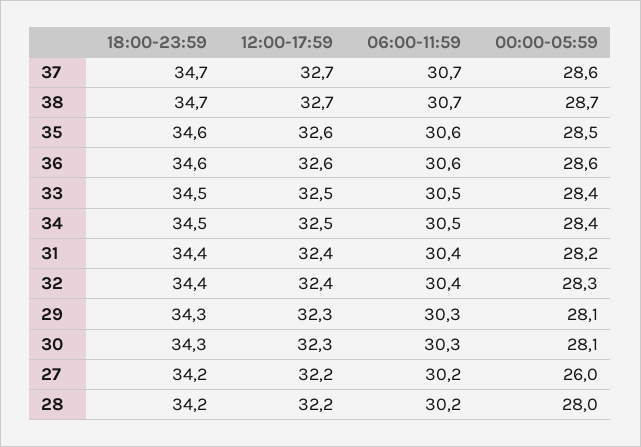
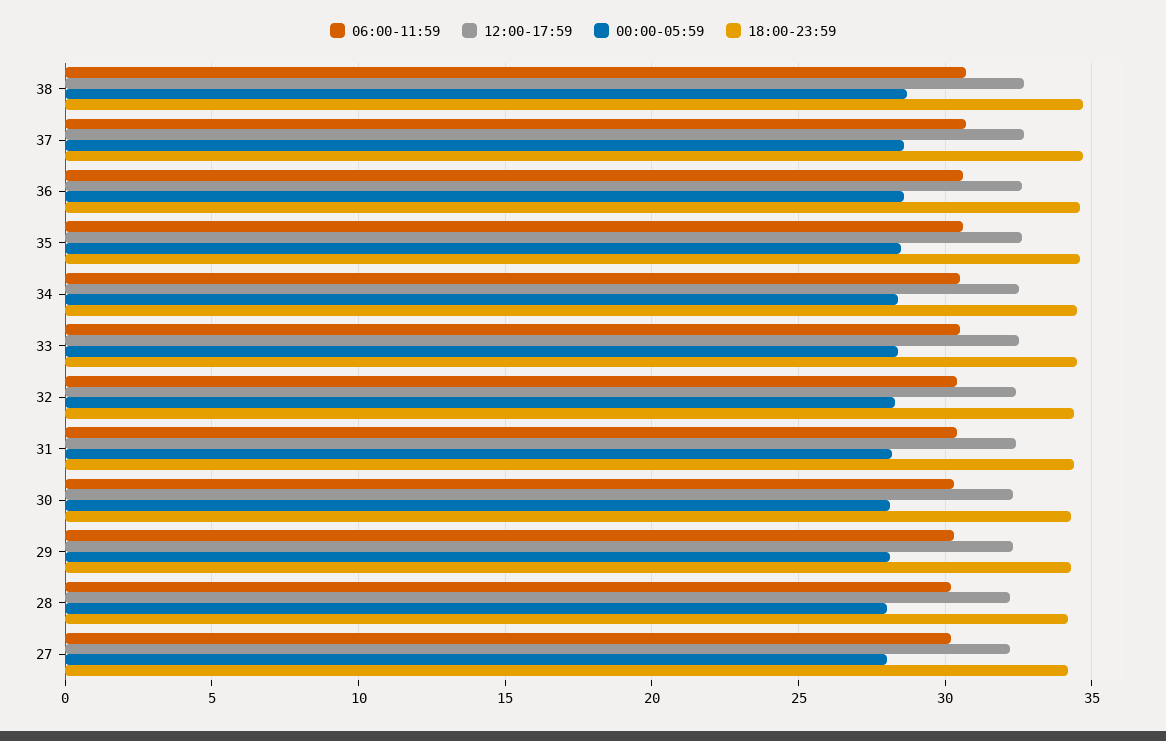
00:00-05:59, 27: 26 -> 28

